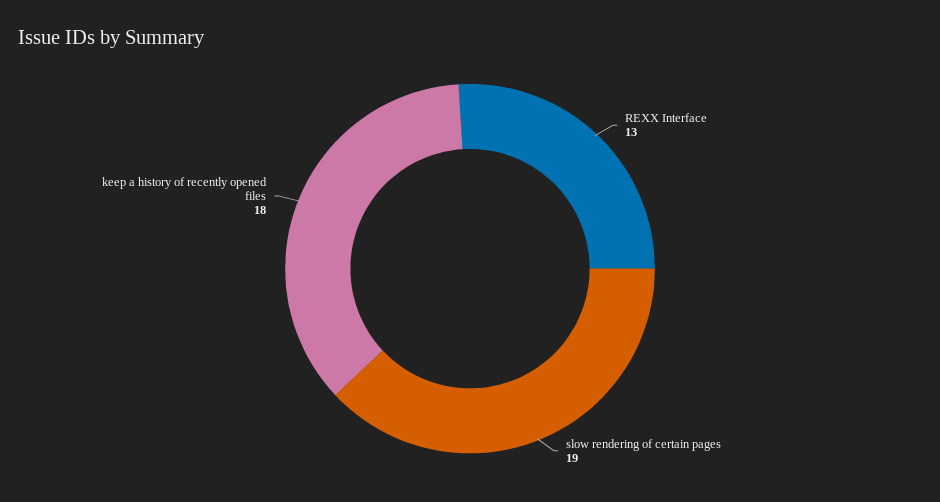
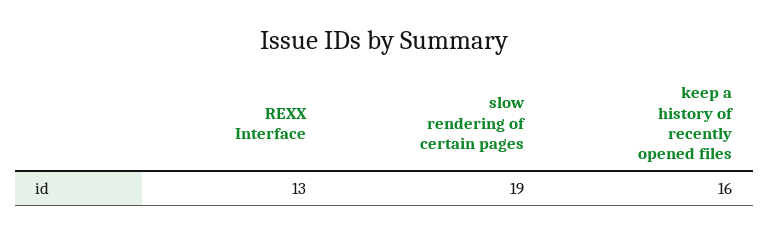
keep a history of recently opened files: 18 -> 16

